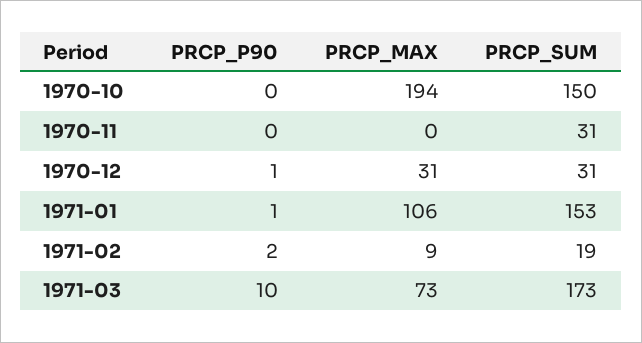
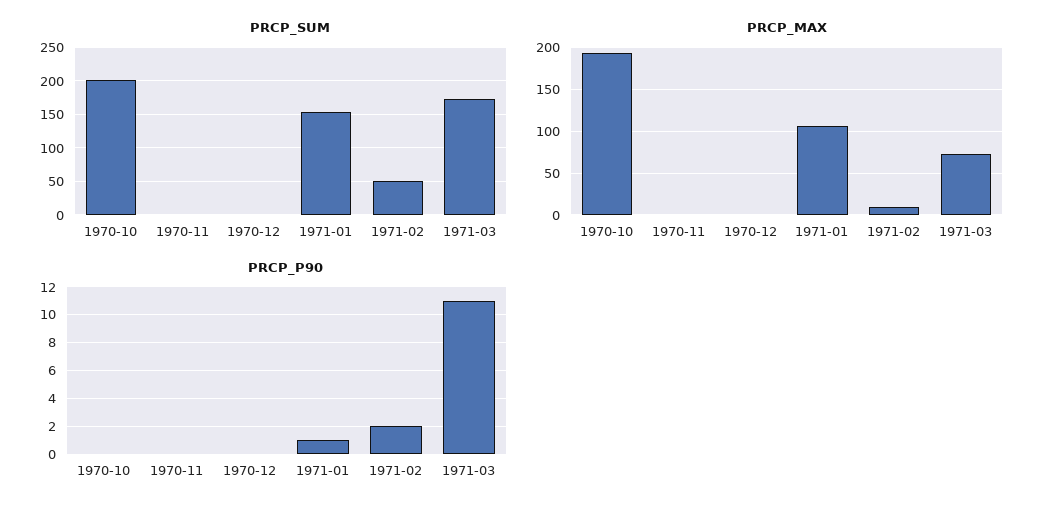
PRCP_SUM, 1970-10: 150 -> 200
PRCP_SUM, 1970-11: 31 -> 0
PRCP_P90, 1970-12: 1 -> 0
PRCP_MAX, 1970-12: 31 -> 0
PRCP_SUM, 1970-12: 31 -> 0
PRCP_SUM, 1971-02: 19 -> 50
PRCP_P90, 1971-03: 10 -> 11

